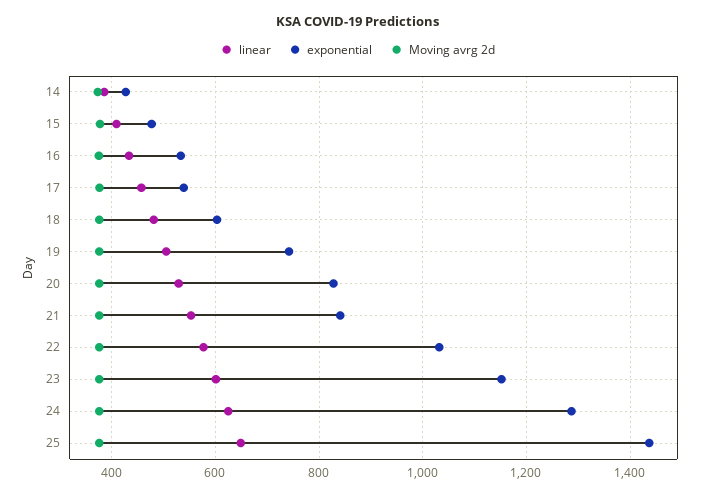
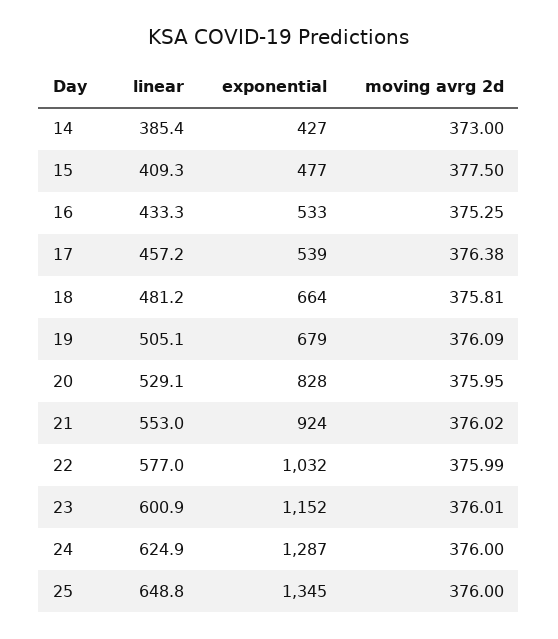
exponential, 18: 600 -> 664
exponential, 19: 740 -> 679
exponential, 21: 840 -> 924
exponential, 25: 1440 -> 1345

